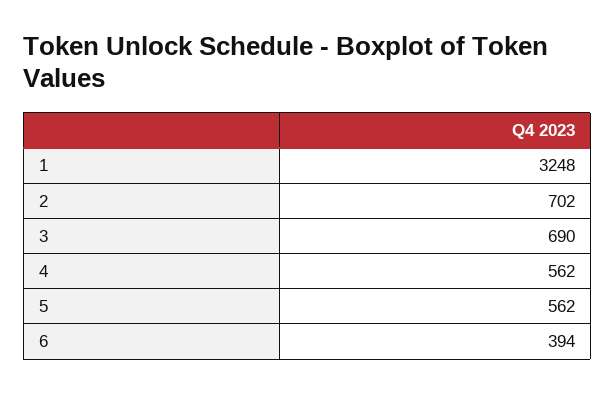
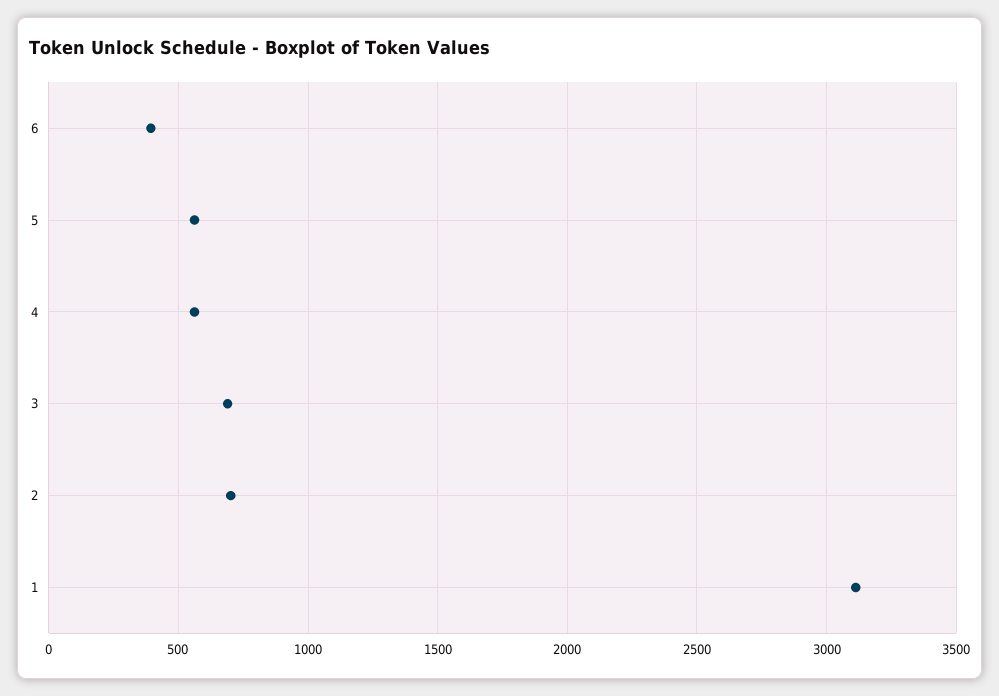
1: 3248 -> 3100

